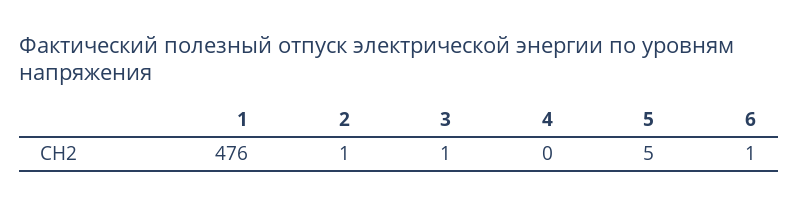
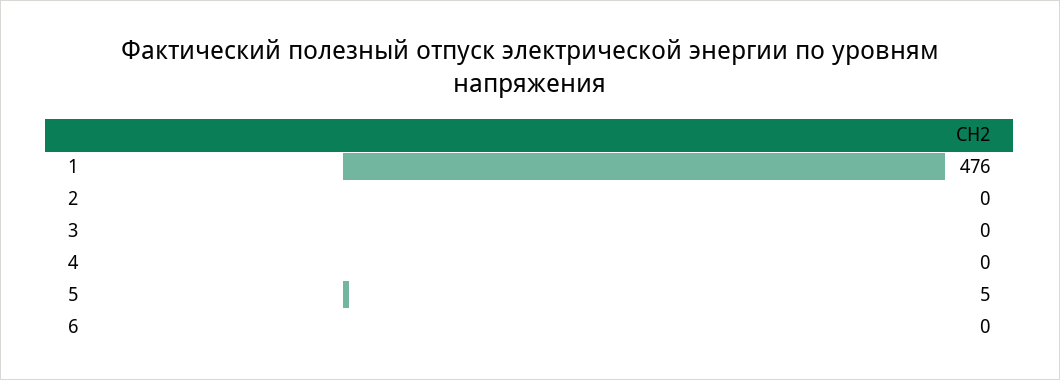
2: 1 -> 0
3: 1 -> 0
6: 1 -> 0

